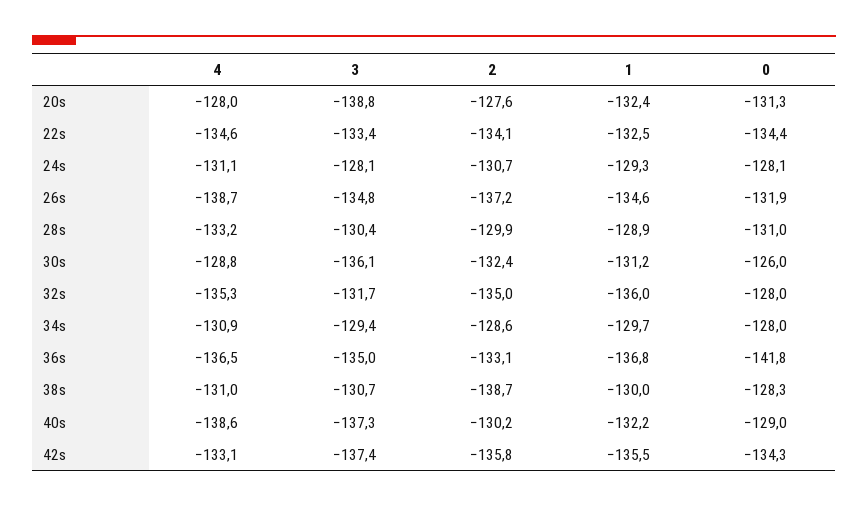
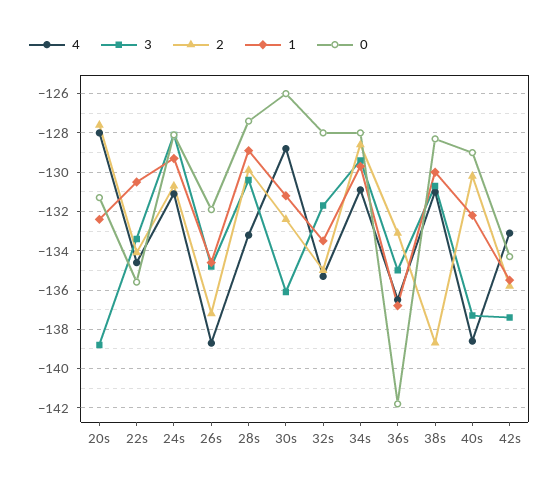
1, 22s: -132.5 -> -130.5
0, 22s: -134.4 -> -135.5
0, 28s: -131 -> -127.5
1, 32s: -136 -> -133.5

